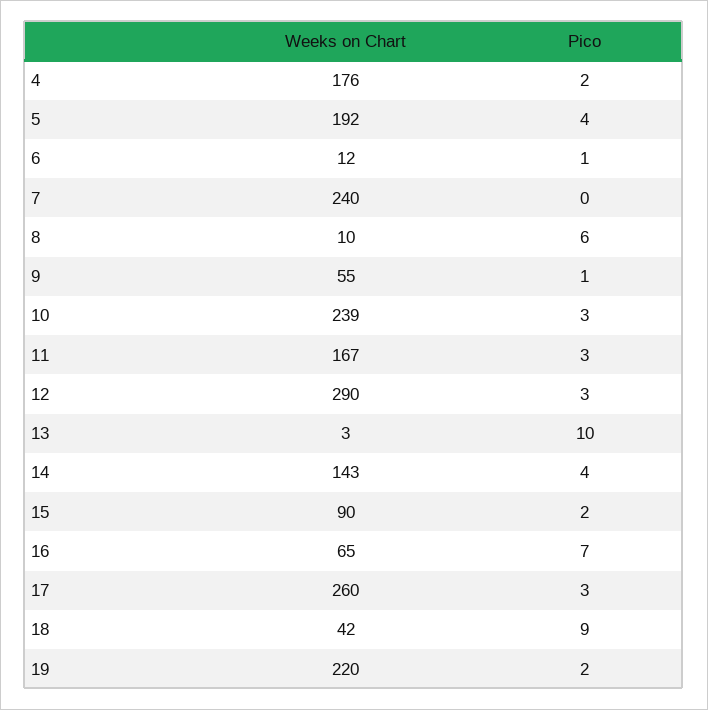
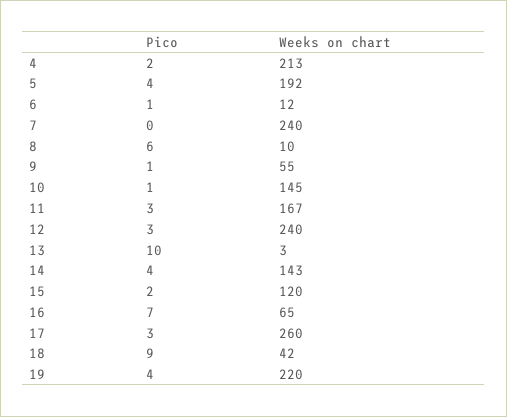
Weeks on Chart, 4: 176 -> 213
Weeks on Chart, 10: 239 -> 145
Pico, 10: 3 -> 1
Weeks on Chart, 12: 290 -> 240
Weeks on Chart, 15: 90 -> 120
Pico, 19: 2 -> 4

